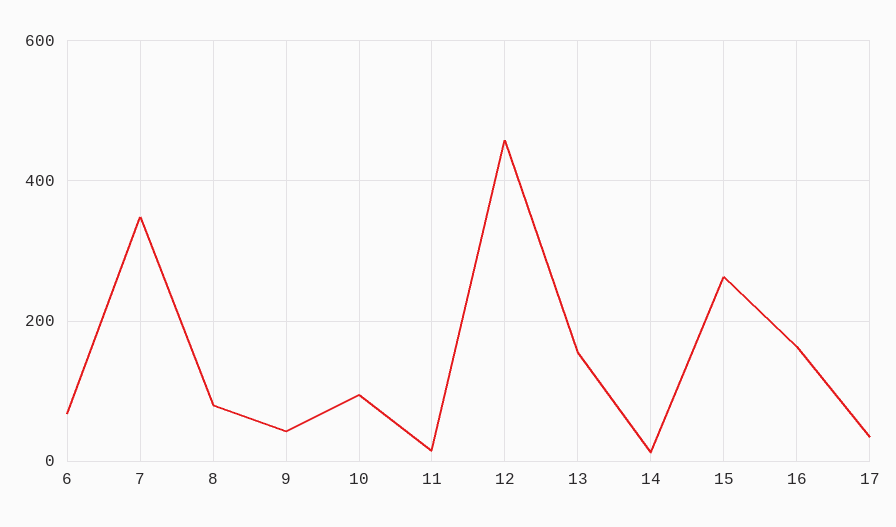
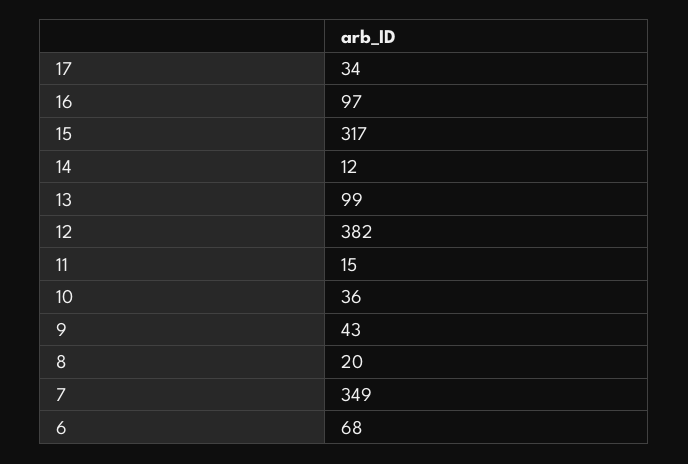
8: 80 -> 20
10: 100 -> 36
12: 460 -> 382
13: 160 -> 99
15: 260 -> 317
16: 160 -> 97

